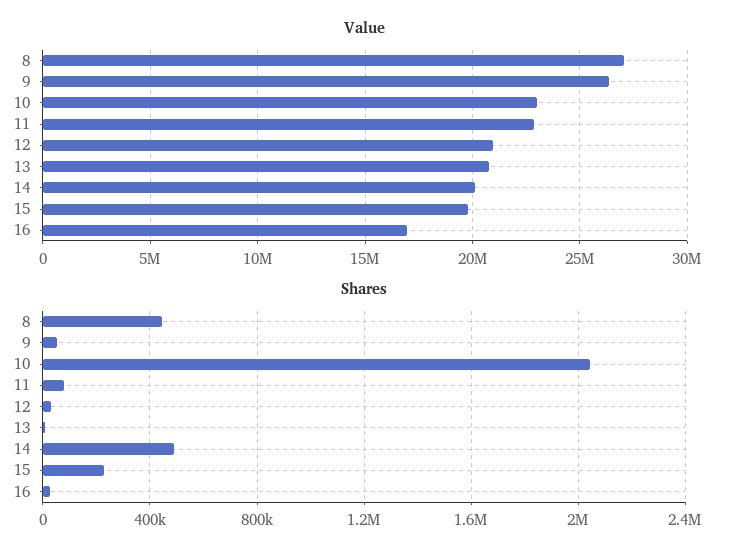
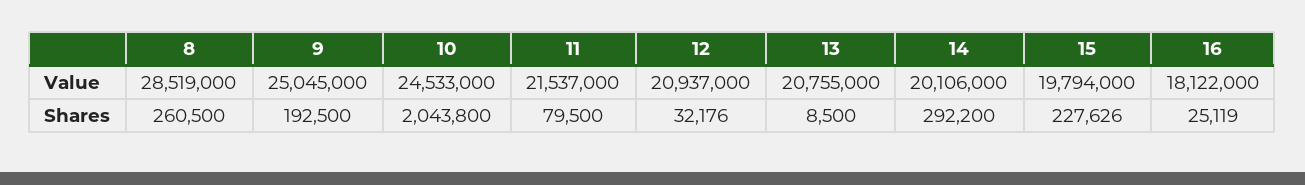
Value, 8: 27000000 -> 28519000
Value, 9: 26500000 -> 25045000
Value, 10: 23000000 -> 24533000
Value, 11: 23000000 -> 21537000
Value, 16: 17000000 -> 18122000
Shares, 8: 450000 -> 260500
Shares, 9: 50000 -> 192500
Shares, 14: 500000 -> 292200

